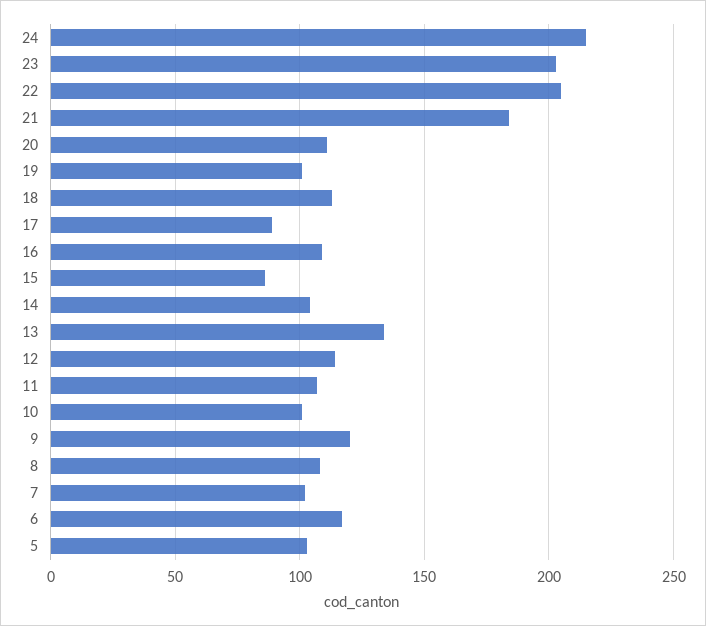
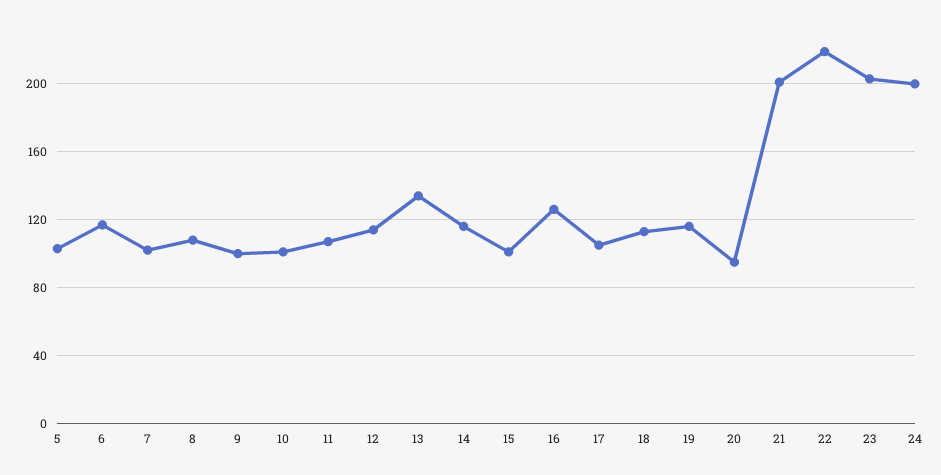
24: 215 -> 200
22: 205 -> 220
21: 185 -> 200
20: 110 -> 95
19: 100 -> 115
17: 90 -> 105
16: 110 -> 125
15: 85 -> 100
14: 105 -> 115
9: 120 -> 100

